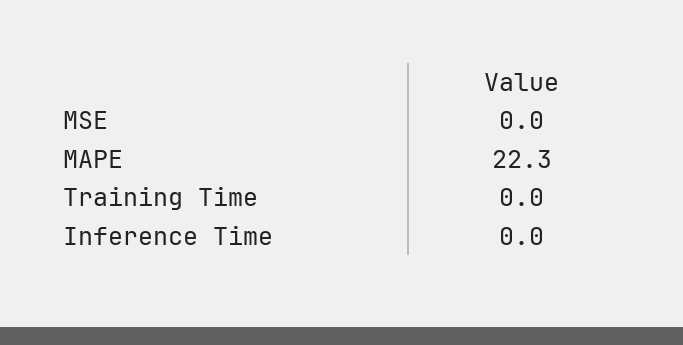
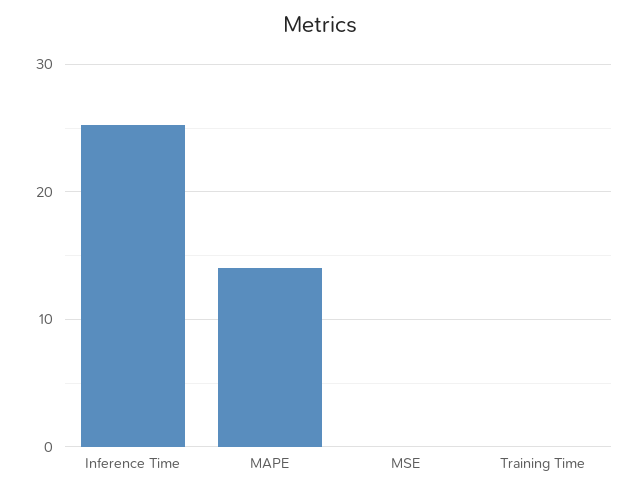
MAPE: 22.3 -> 14
Inference Time: 0 -> 25

